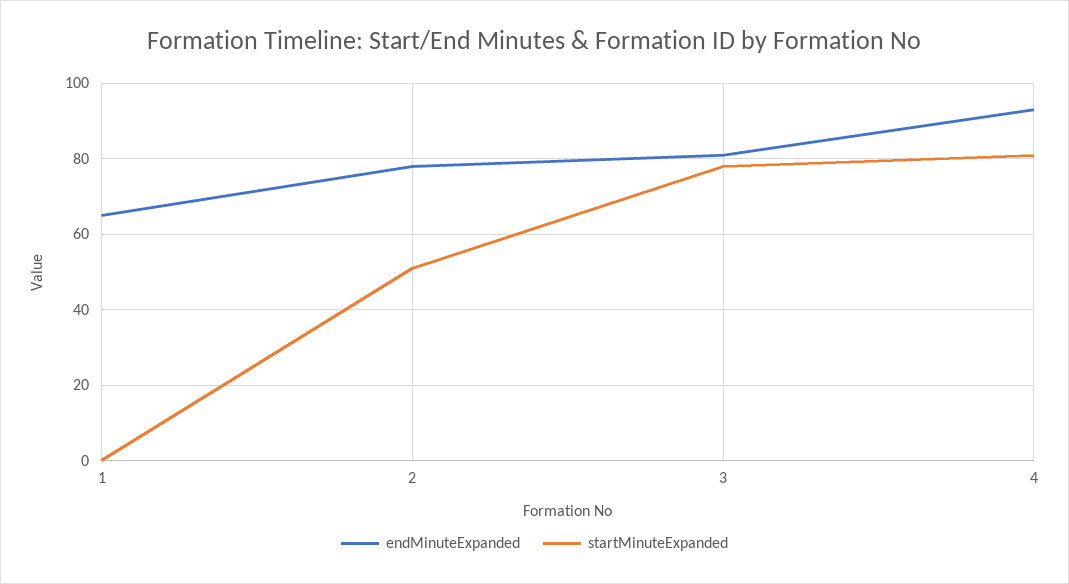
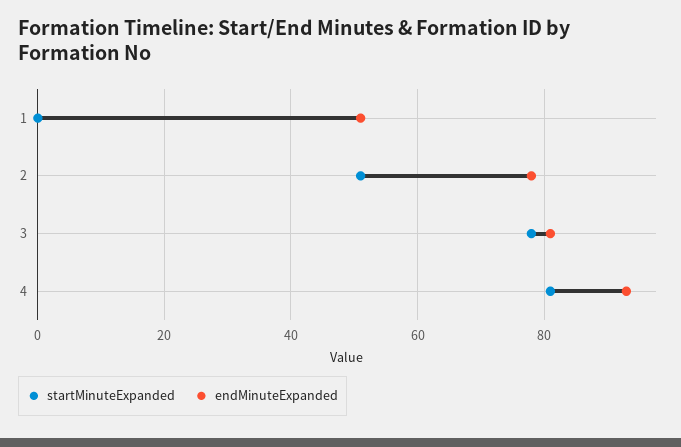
endMinuteExpanded, 1: 65 -> 50

